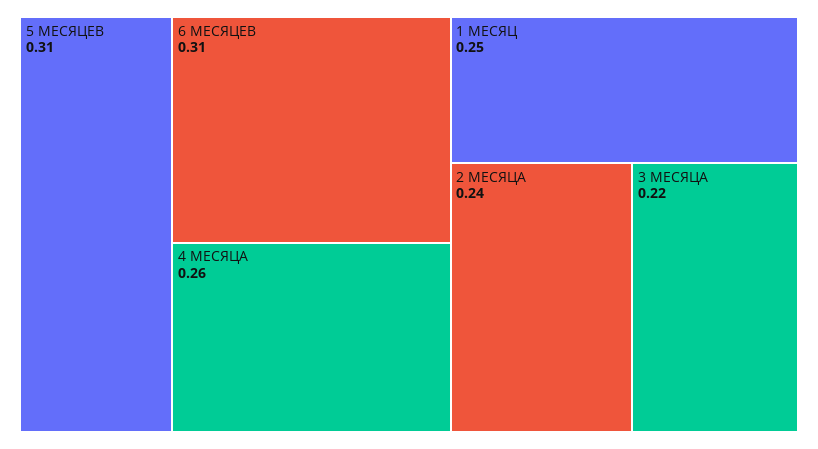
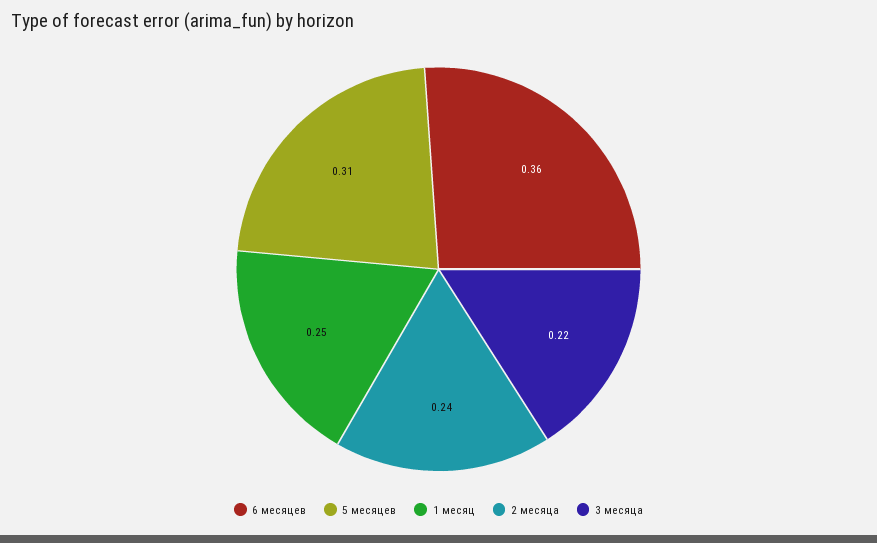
6 МЕСЯЦЕВ: 0.31 -> 0.36
4 МЕСЯЦА: 0.26 -> none

